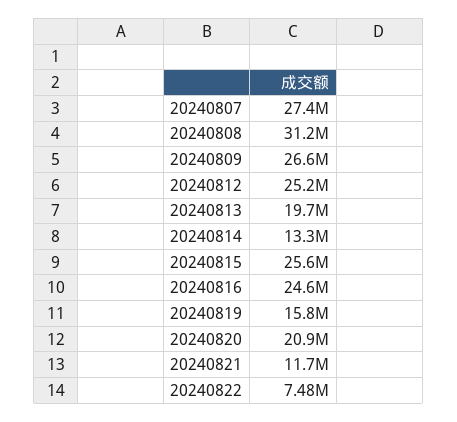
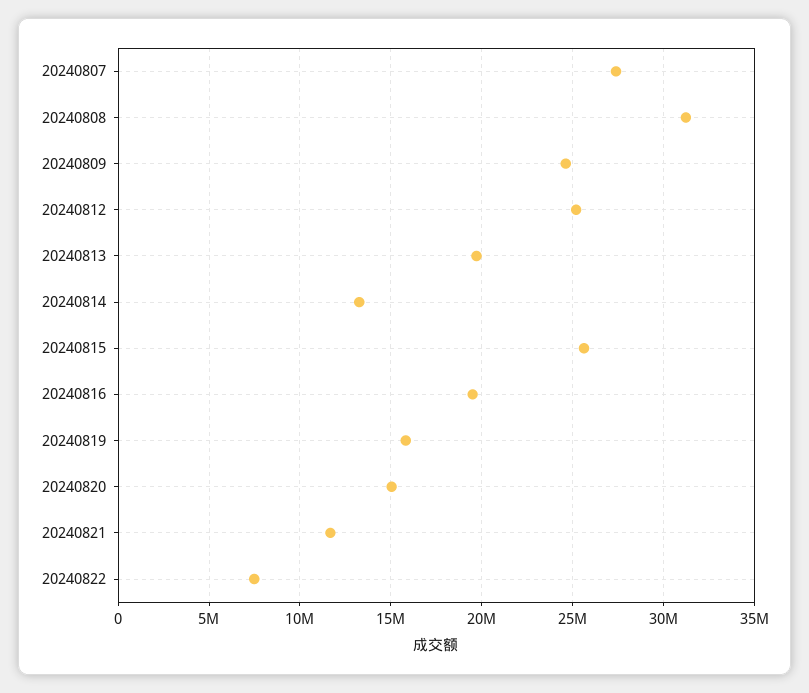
20240809: 26600000 -> 24500000
20240816: 24600000 -> 19500000
20240820: 20900000 -> 15000000

